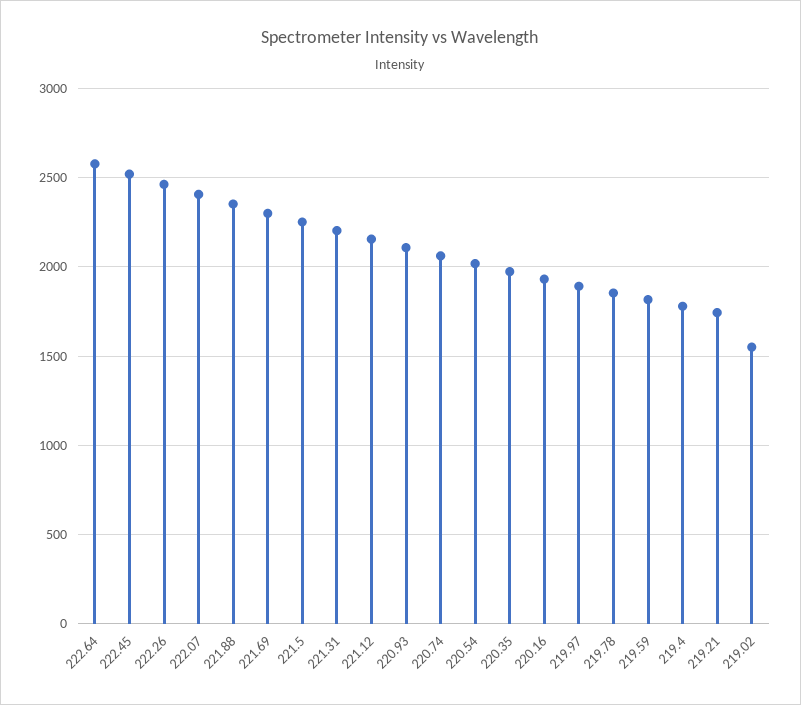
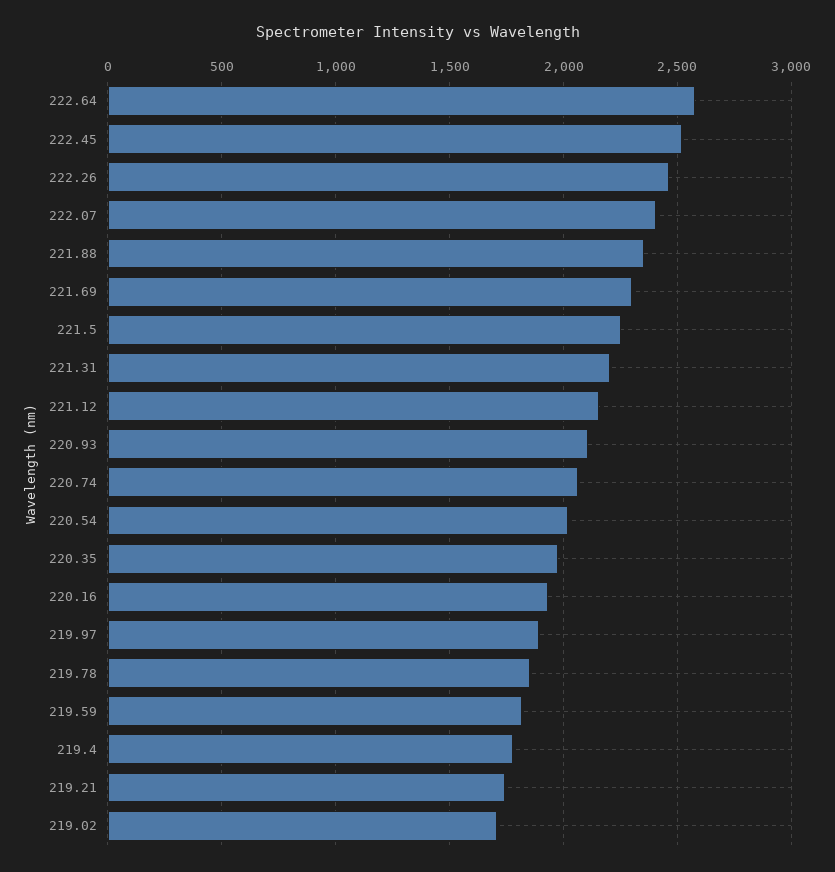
219.02: 1550 -> 1700

